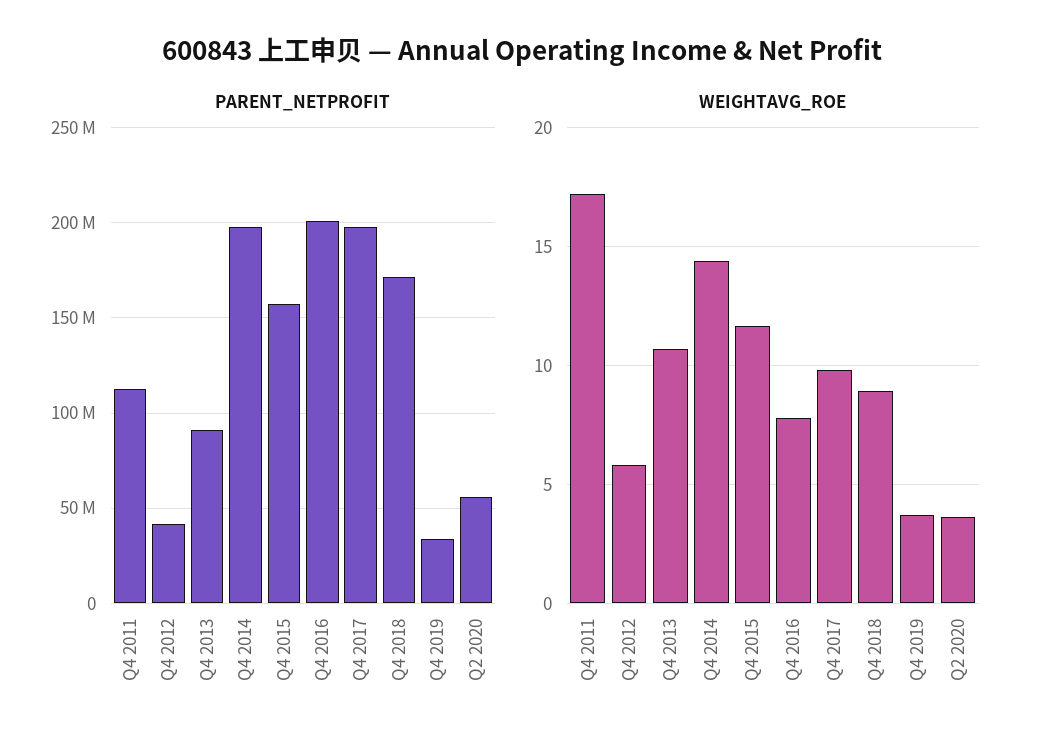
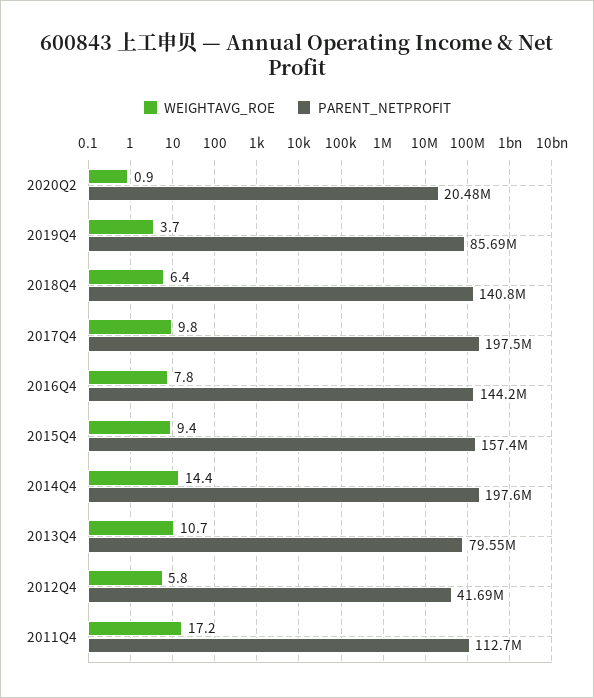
PARENT_NETPROFIT, Q4 2013: 90000000 -> 79550000
PARENT_NETPROFIT, Q4 2016: 200000000 -> 144200000
PARENT_NETPROFIT, Q4 2018: 170000000 -> 140800000
PARENT_NETPROFIT, Q4 2019: 35000000 -> 85690000
PARENT_NETPROFIT, Q2 2020: 55000000 -> 20480000
WEIGHTAVG_ROE, Q4 2015: 11.5 -> 9.4
WEIGHTAVG_ROE, Q4 2018: 9 -> 6.4
WEIGHTAVG_ROE, Q2 2020: 3.5 -> 0.9

